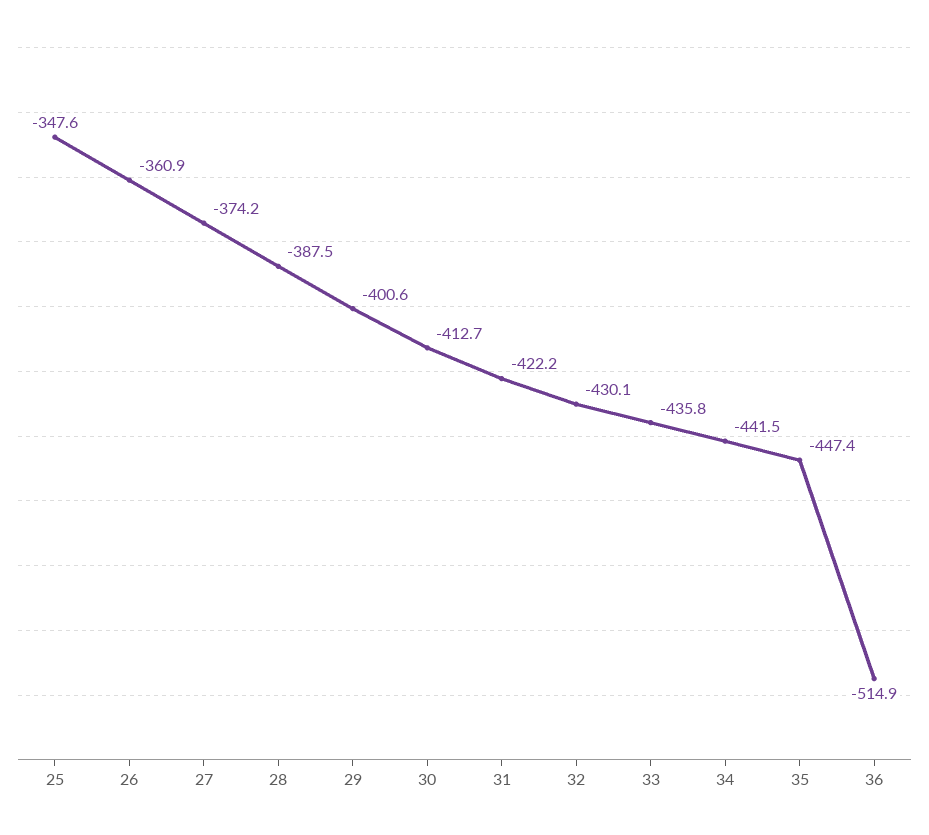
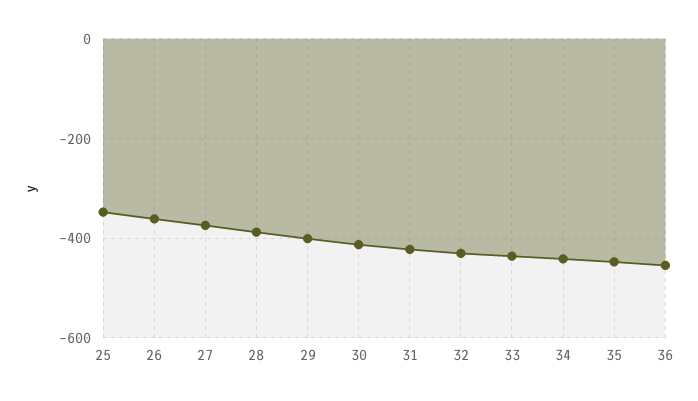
36: -514.9 -> -460

